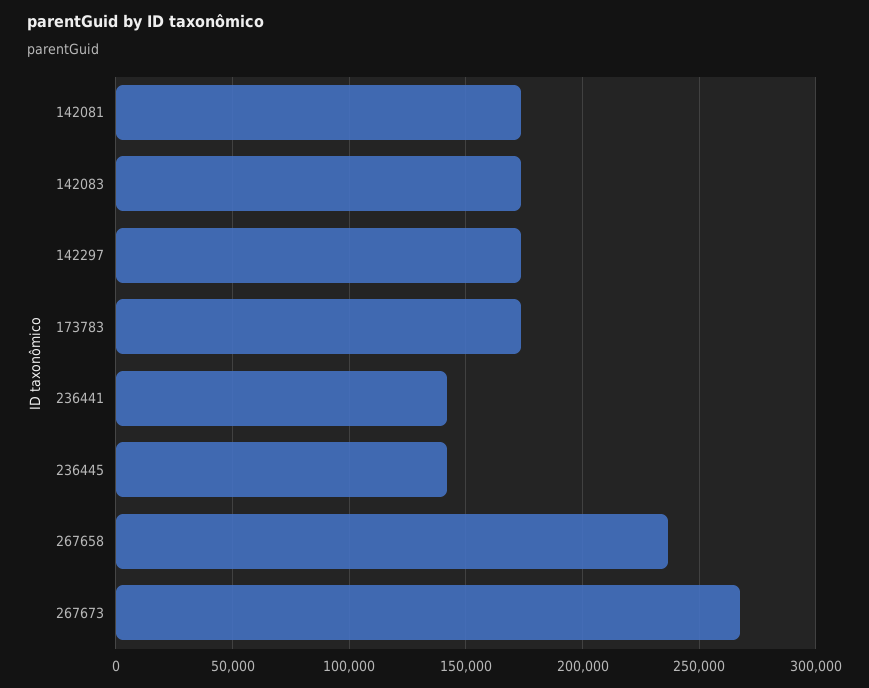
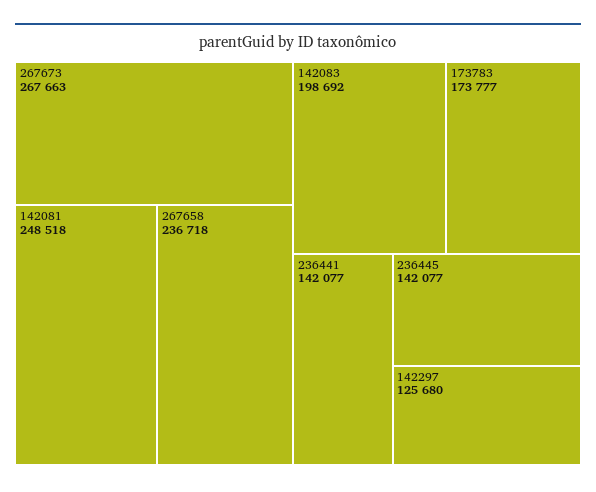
142081: 175000 -> 248518
142083: 175000 -> 198692
142297: 175000 -> 125680

